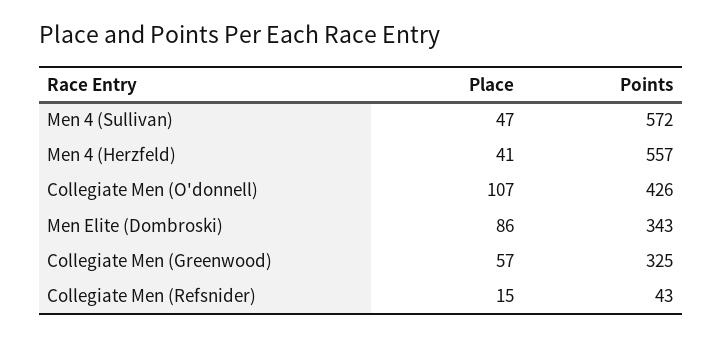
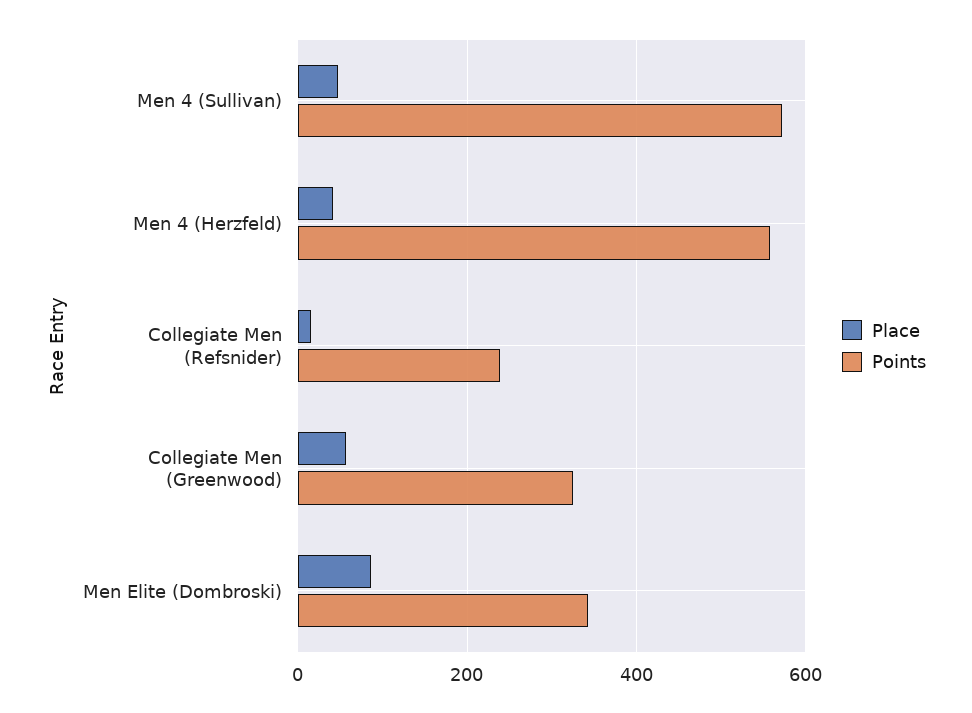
Place, Collegiate Men (O'donnell): 107 -> none
Points, Collegiate Men (O'donnell): 426 -> none
Points, Collegiate Men (Refsnider): 43 -> 240

